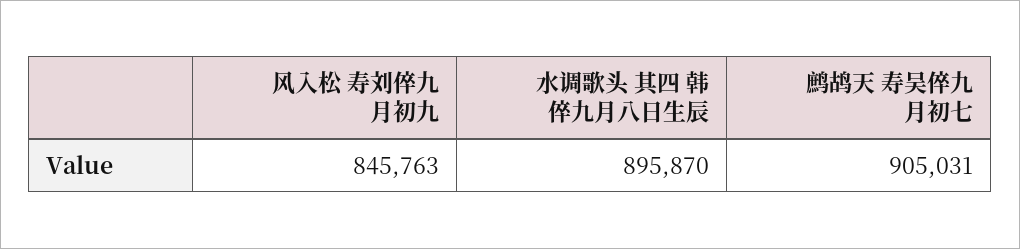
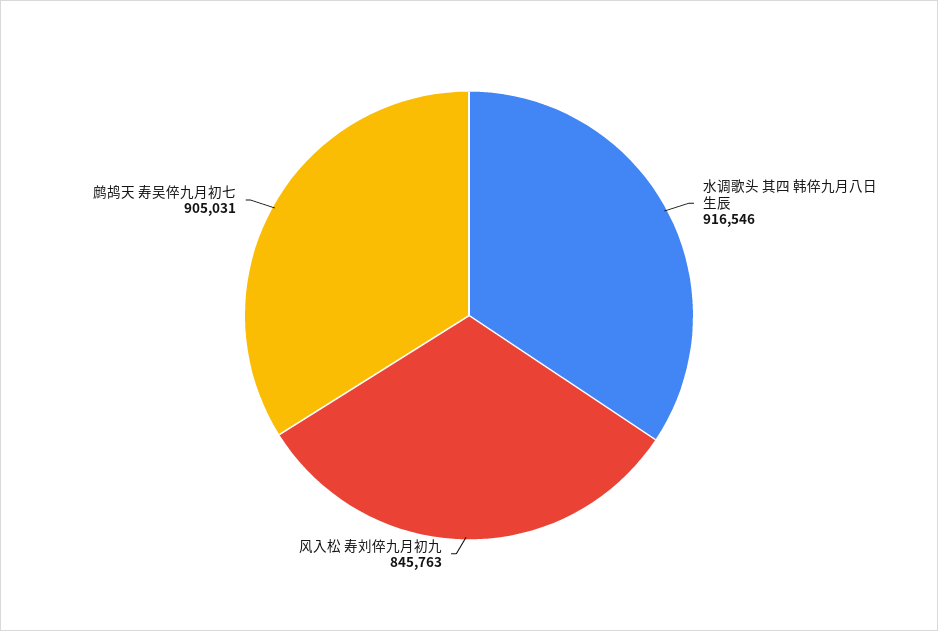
水调歌头 其四 韩倅九月八日生辰: 895870 -> 916546

